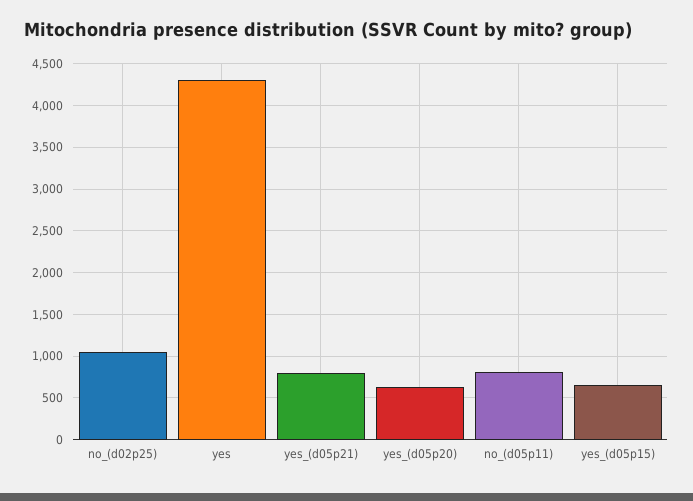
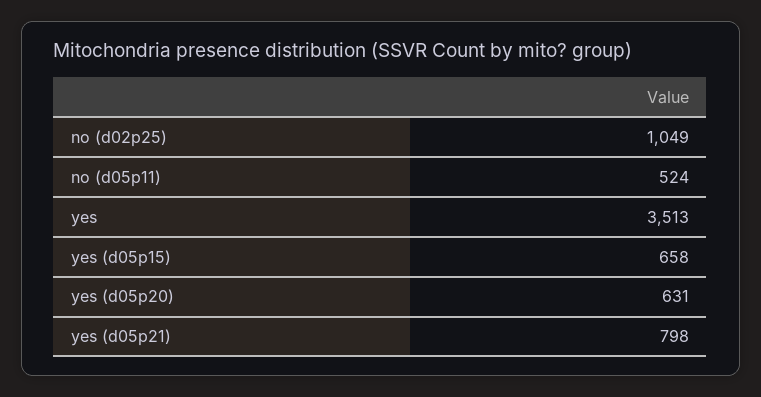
yes: 4300 -> 3513
no_(d05p11): 800 -> 524

